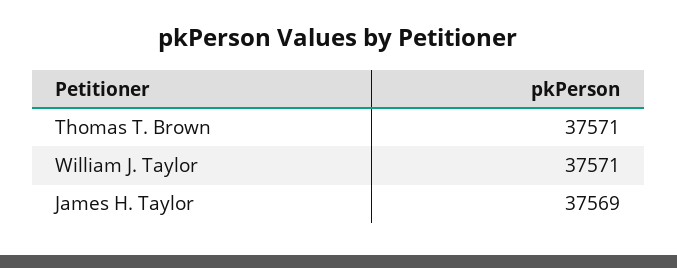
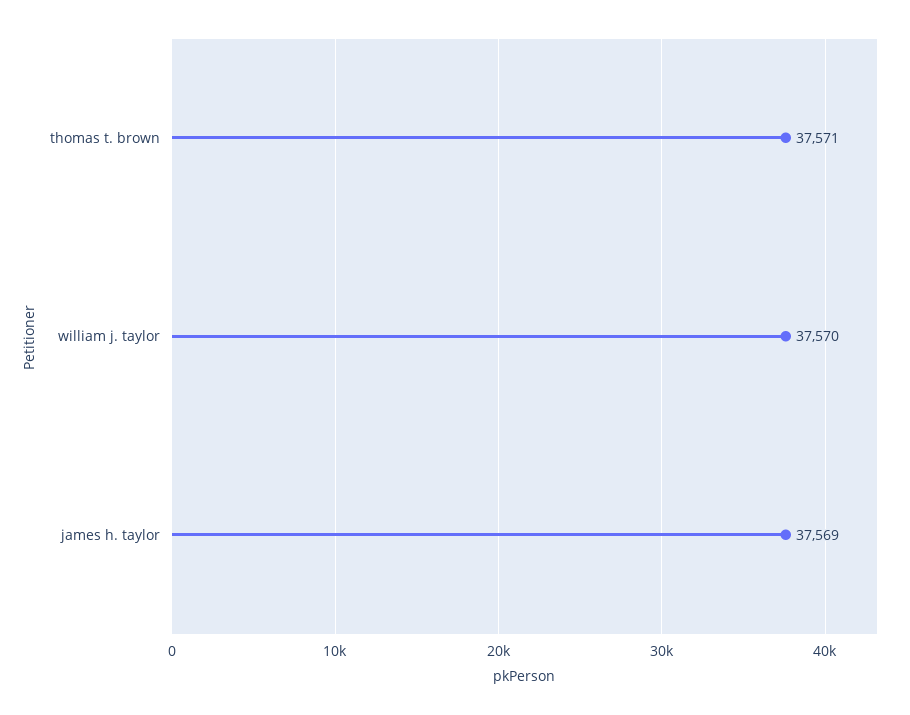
William J. Taylor: 37571 -> 37570

